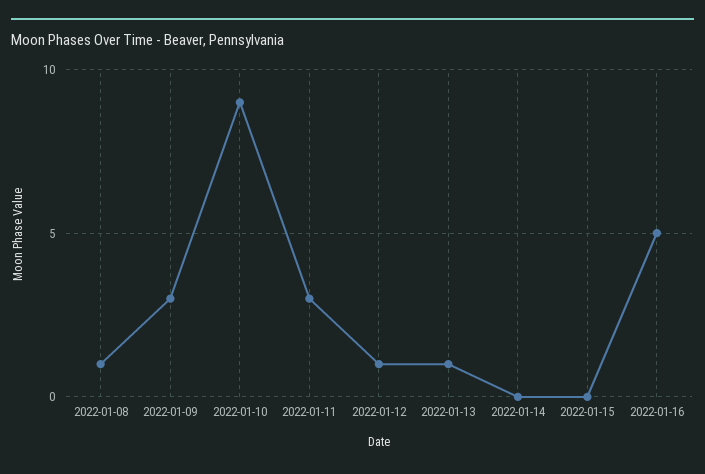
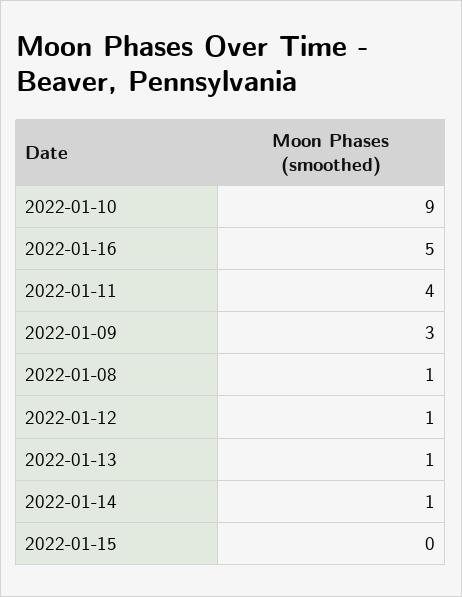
2022-01-11: 3 -> 4
2022-01-14: 0 -> 1

